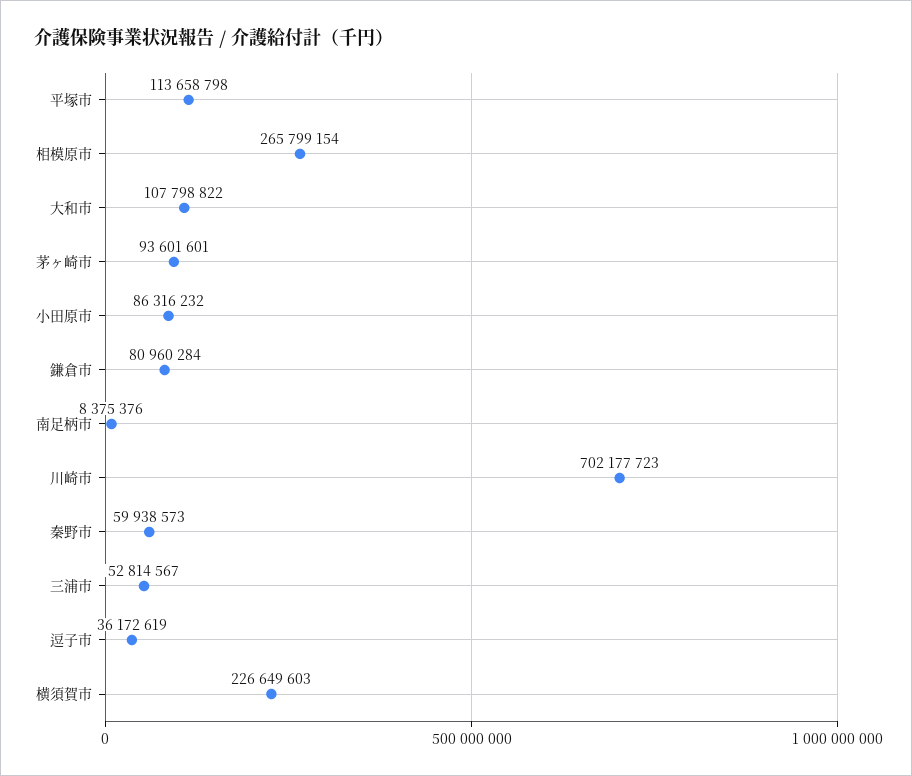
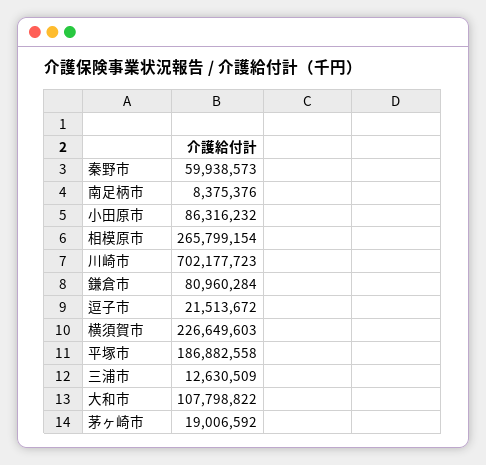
平塚市: 113658798 -> 186882558
茅ヶ崎市: 93601601 -> 19006592
三浦市: 52814567 -> 12630509
逗子市: 36172619 -> 21513672

